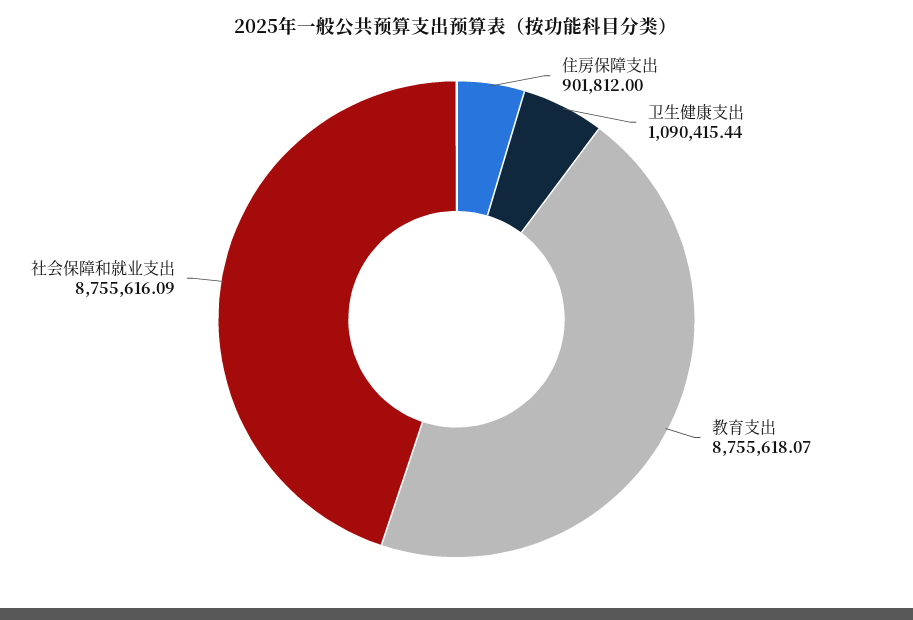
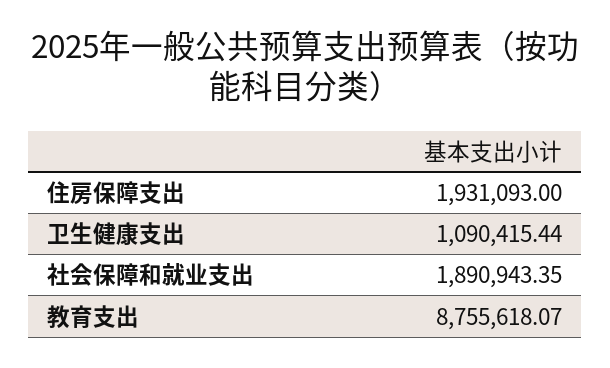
住房保障支出: 901812 -> 1931093
社会保障和就业支出: 8755616.09 -> 1890943.35

